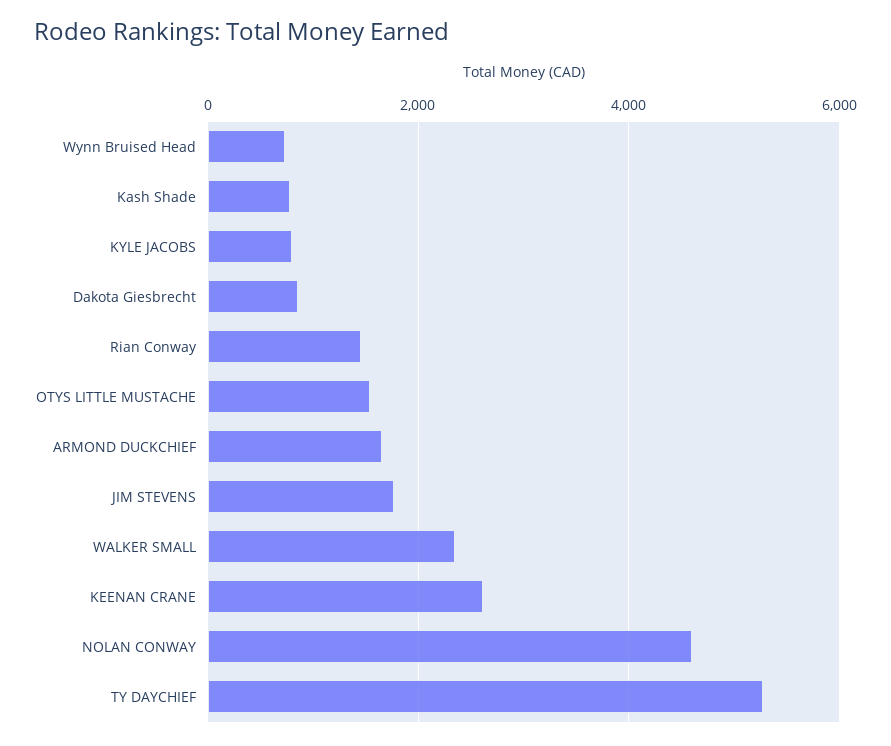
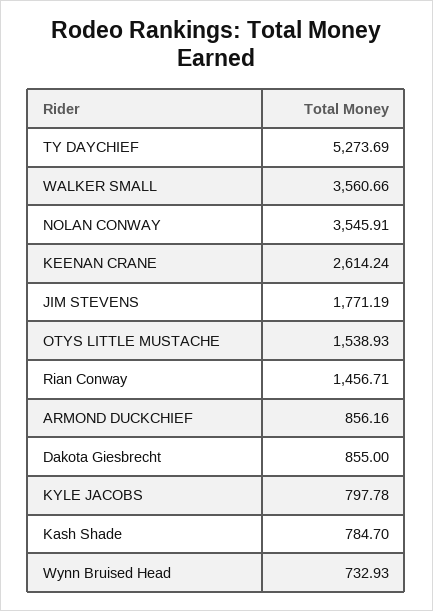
ARMOND DUCKCHIEF: 1600 -> 856.16
WALKER SMALL: 2400 -> 3560.66
NOLAN CONWAY: 4600 -> 3545.91

